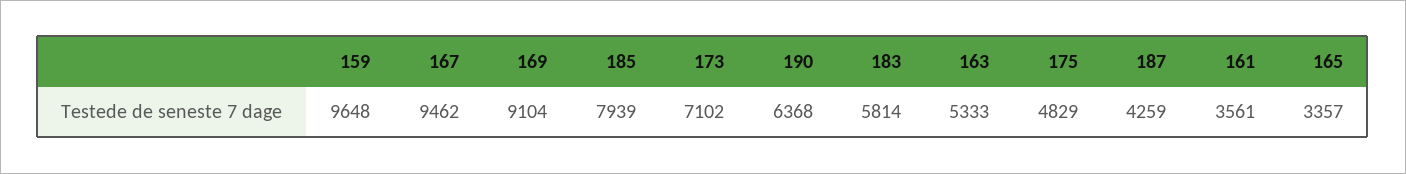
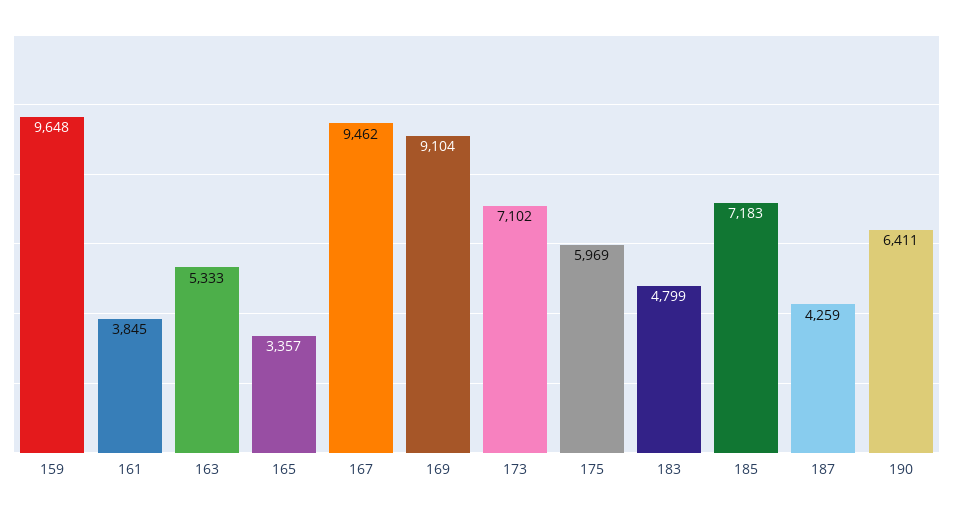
185: 7939 -> 7183
190: 6368 -> 6411
183: 5814 -> 4799
175: 4829 -> 5969
161: 3561 -> 3845

